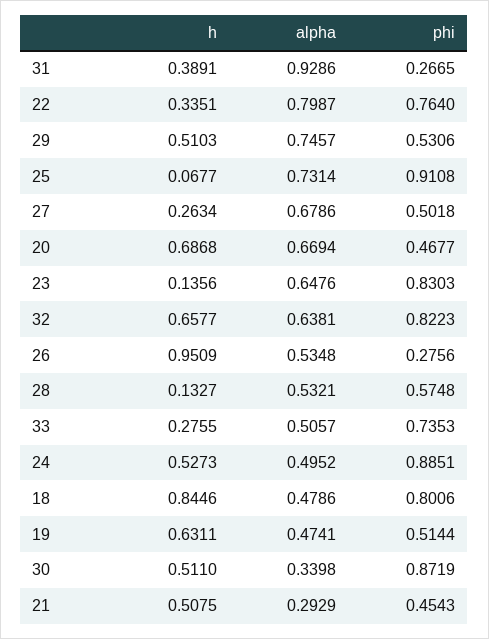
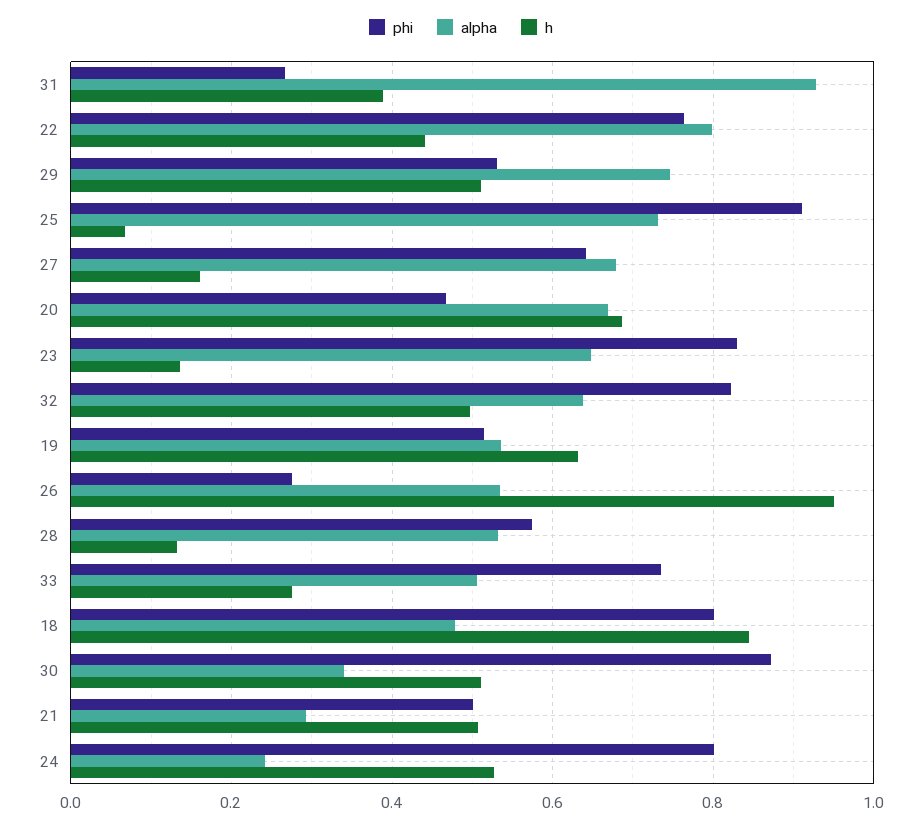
h, 22: 0.3351 -> 0.44
h, 27: 0.2634 -> 0.16
phi, 27: 0.5018 -> 0.64
h, 32: 0.6577 -> 0.5
alpha, 24: 0.4952 -> 0.24
phi, 24: 0.8851 -> 0.8
alpha, 19: 0.4741 -> 0.54
phi, 21: 0.4543 -> 0.5

